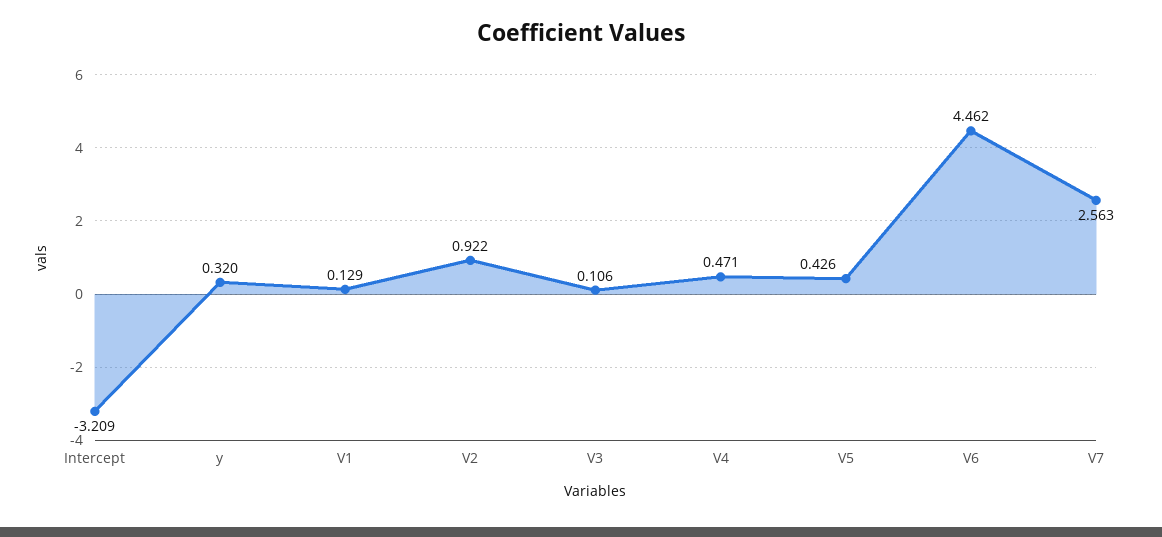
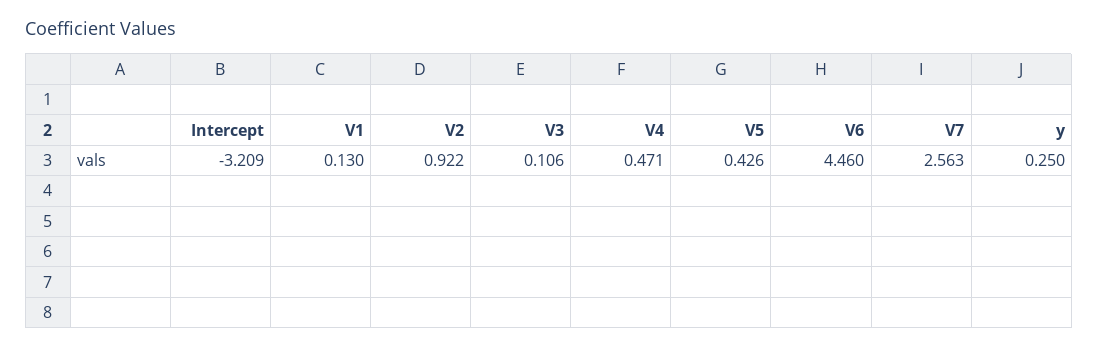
y: 0.32 -> 0.25
V1: 0.129 -> 0.13
V6: 4.462 -> 4.46

